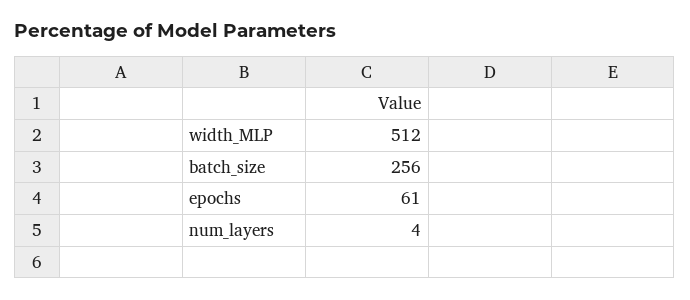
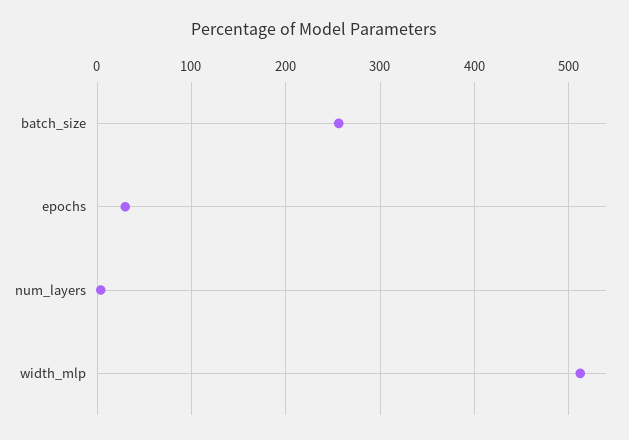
epochs: 61 -> 30

